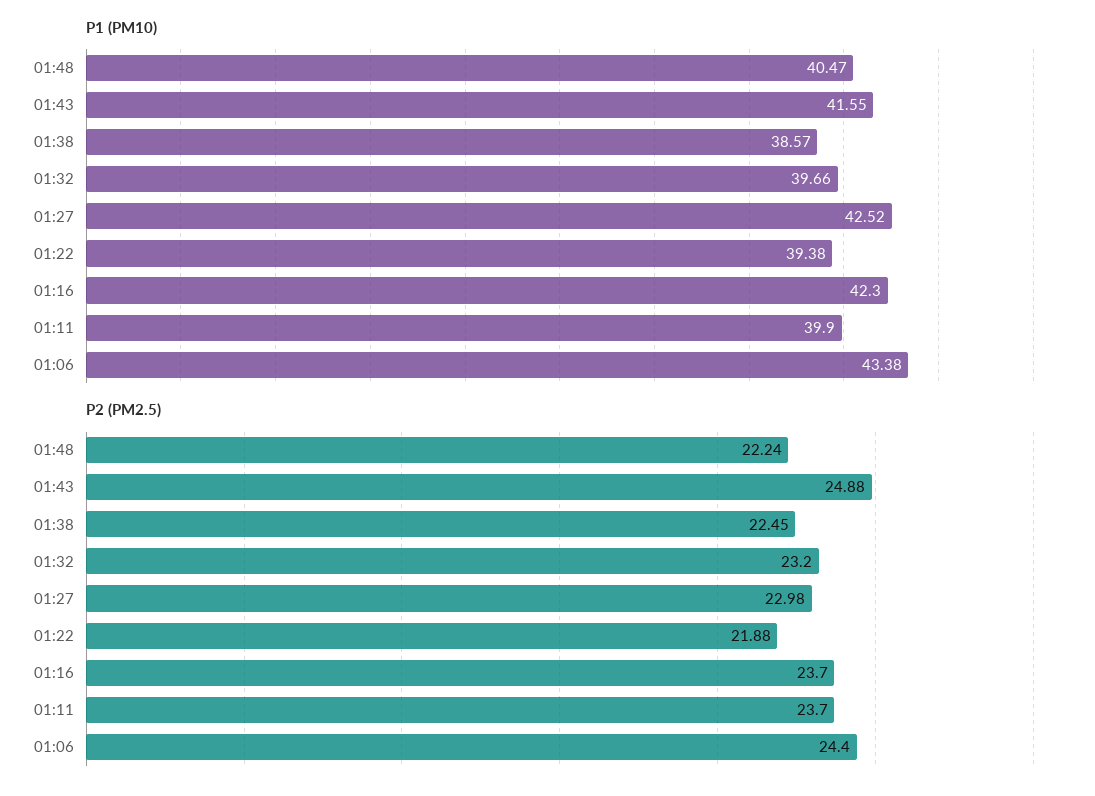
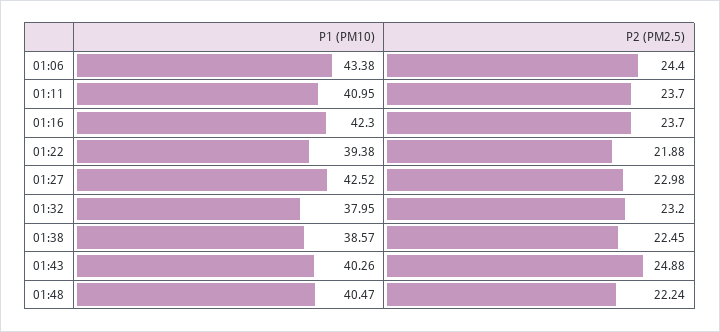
P1 (PM10), 01:43: 41.55 -> 40.26
P1 (PM10), 01:32: 39.66 -> 37.95
P1 (PM10), 01:11: 39.9 -> 40.95

